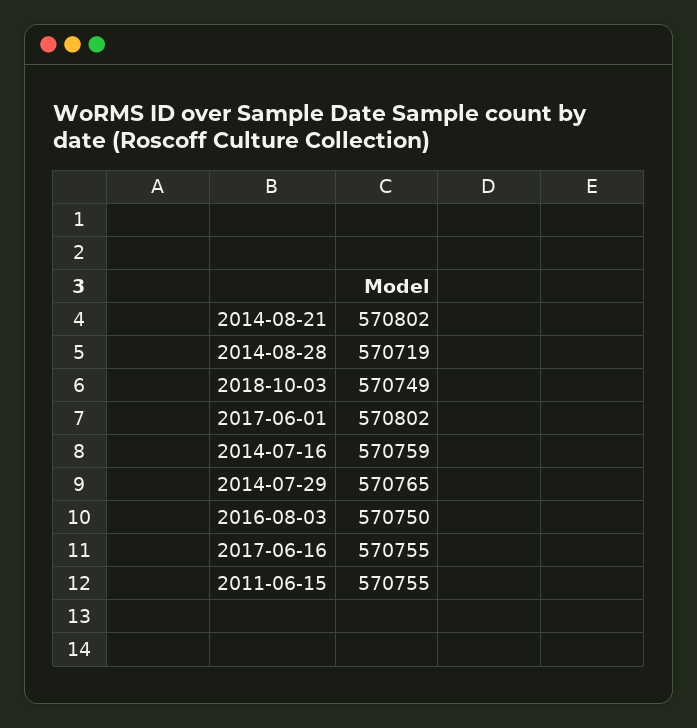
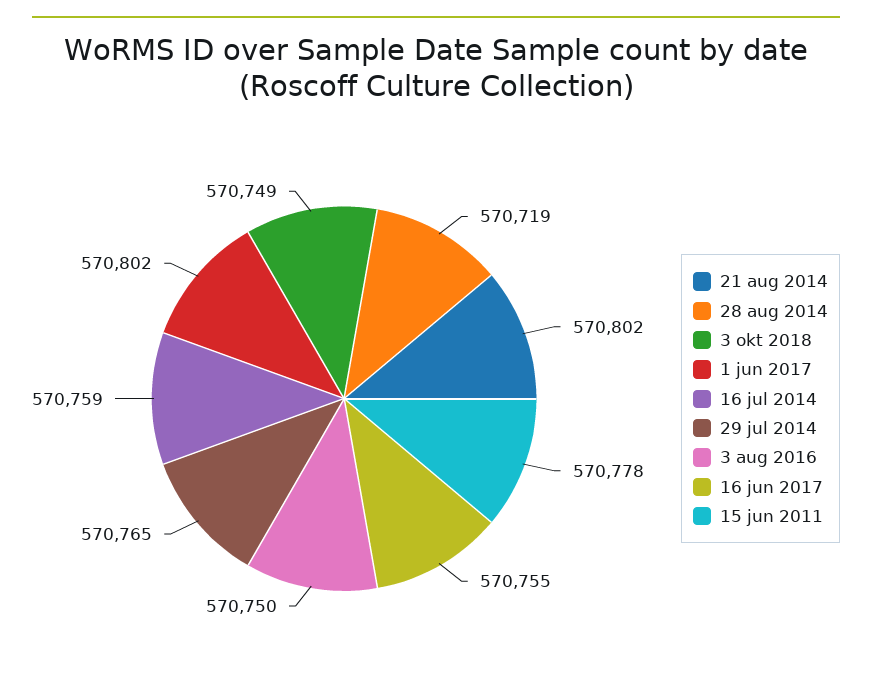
2011-06-15: 570755 -> 570778

